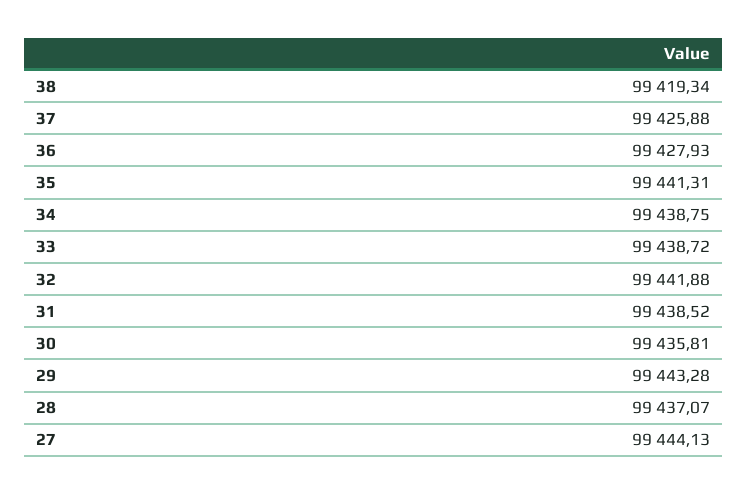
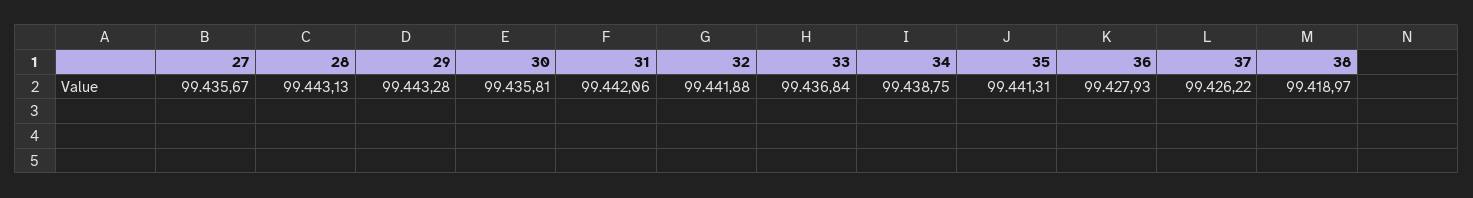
38: 99419.34 -> 99418.97
37: 99425.88 -> 99426.22
33: 99438.72 -> 99436.84
31: 99438.52 -> 99442.06
28: 99437.07 -> 99443.13
27: 99444.13 -> 99435.67

